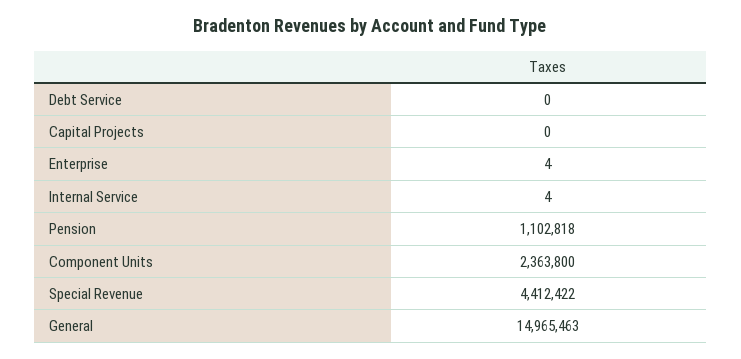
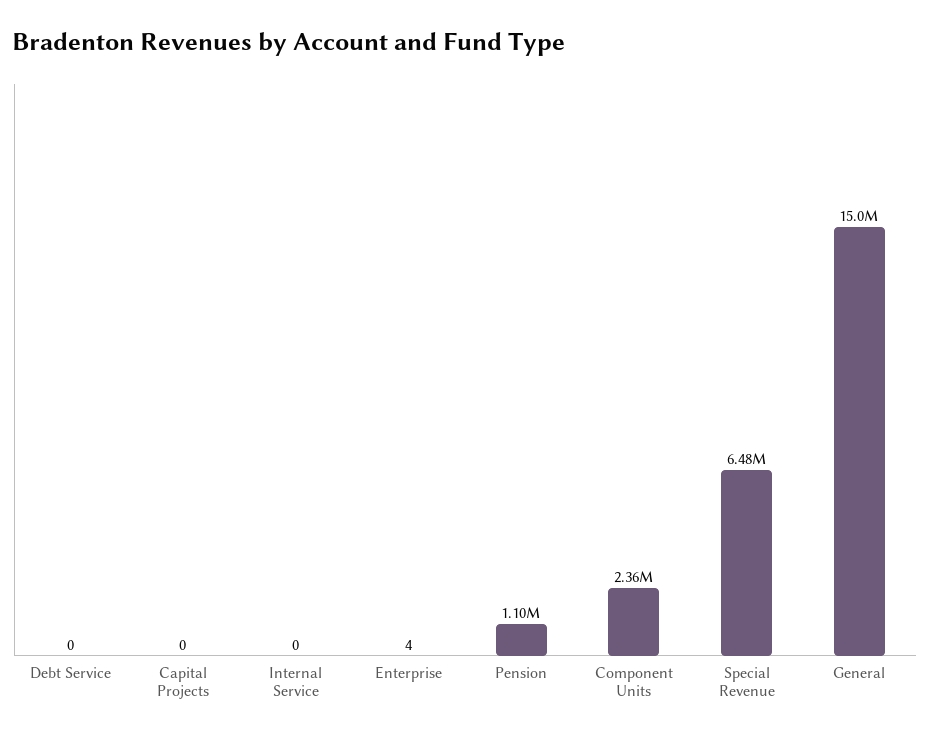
Internal Service: 4 -> 0
Special Revenue: 4412422 -> 6480000

